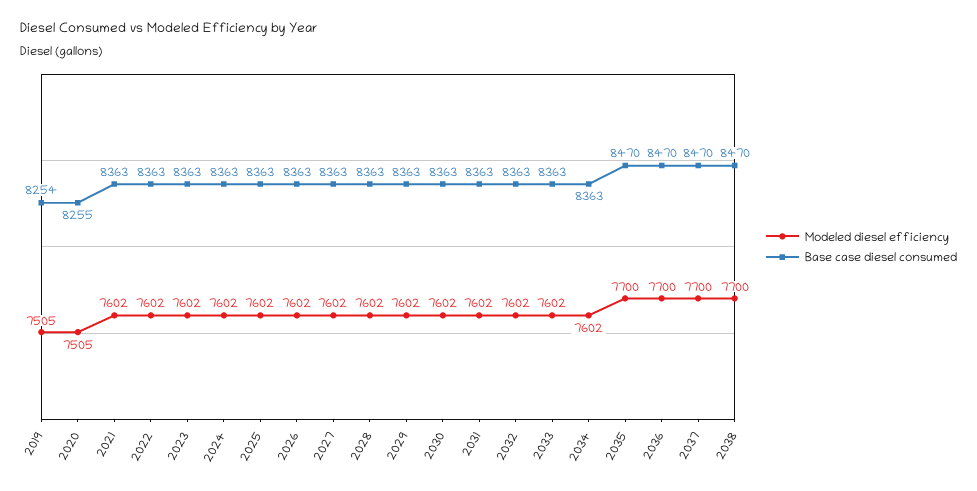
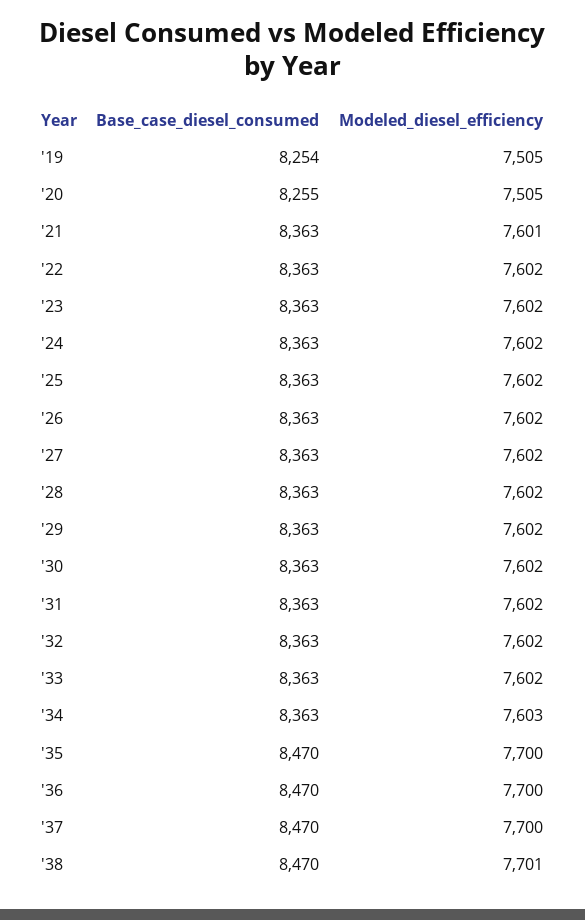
Modeled diesel efficiency, 2021: 7602 -> 7601
Modeled diesel efficiency, 2034: 7602 -> 7603
Modeled diesel efficiency, 2038: 7700 -> 7701

